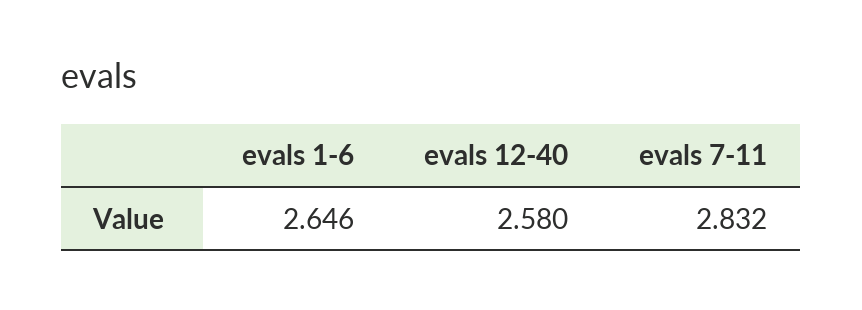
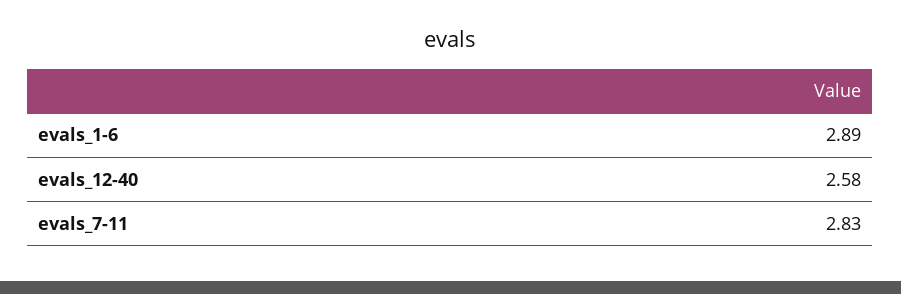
evals 1-6: 2.646 -> 2.89

